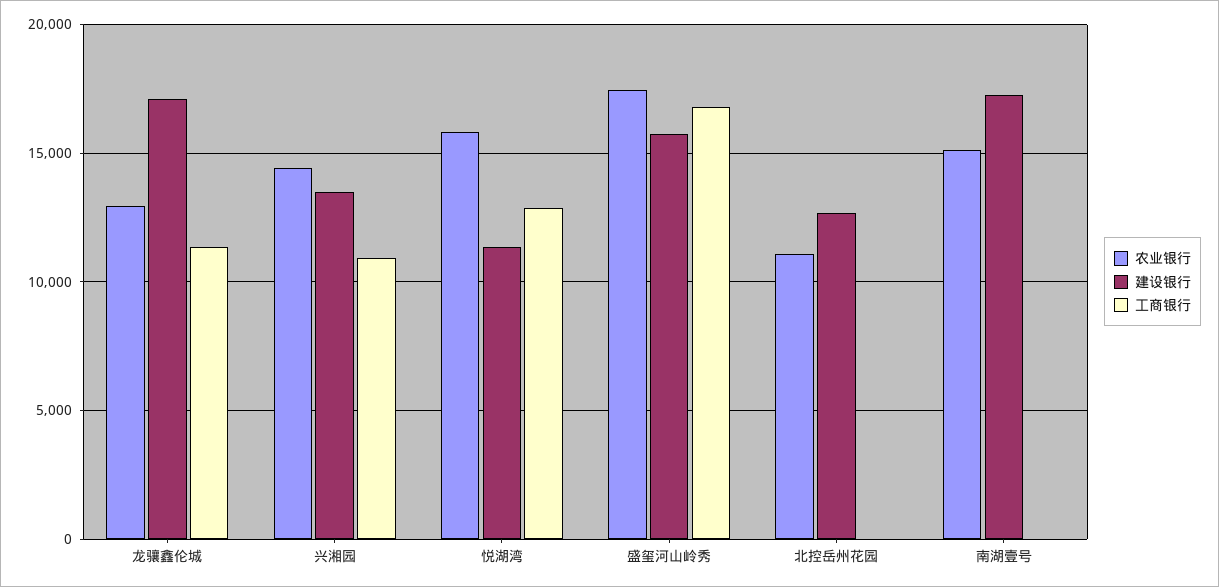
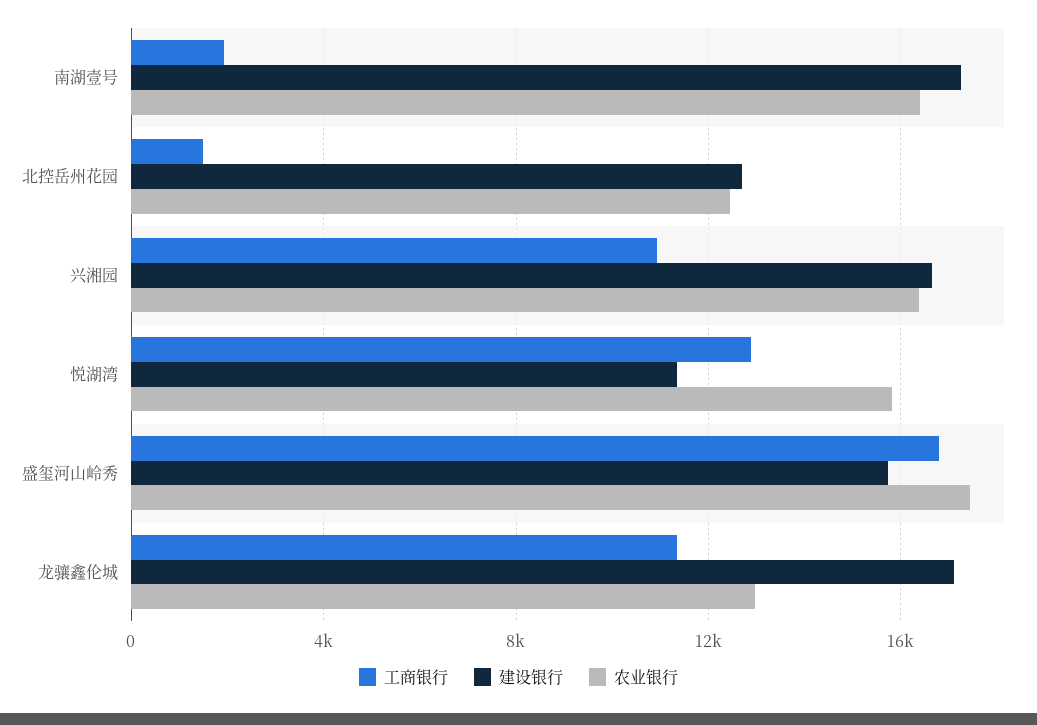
农业银行, 兴湘园: 14500 -> 16500
建设银行, 兴湘园: 13500 -> 16500
农业银行, 北控岳州花园: 11000 -> 12500
工商银行, 北控岳州花园: 0 -> 1500
农业银行, 南湖壹号: 15000 -> 16500
工商银行, 南湖壹号: 0 -> 2000

